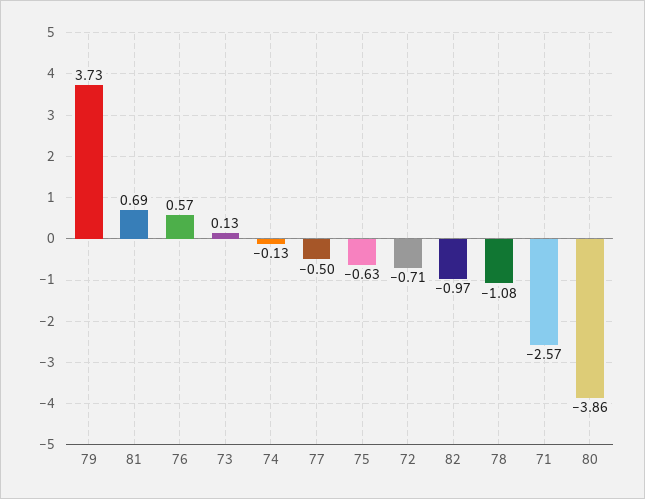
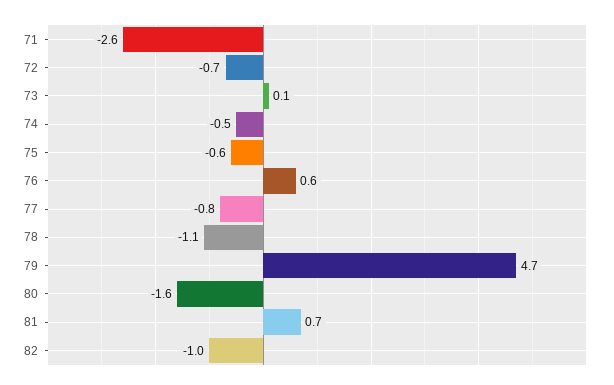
79: 3.73 -> 4.7
74: -0.13 -> -0.5
77: -0.5 -> -0.8
80: -3.86 -> -1.6

